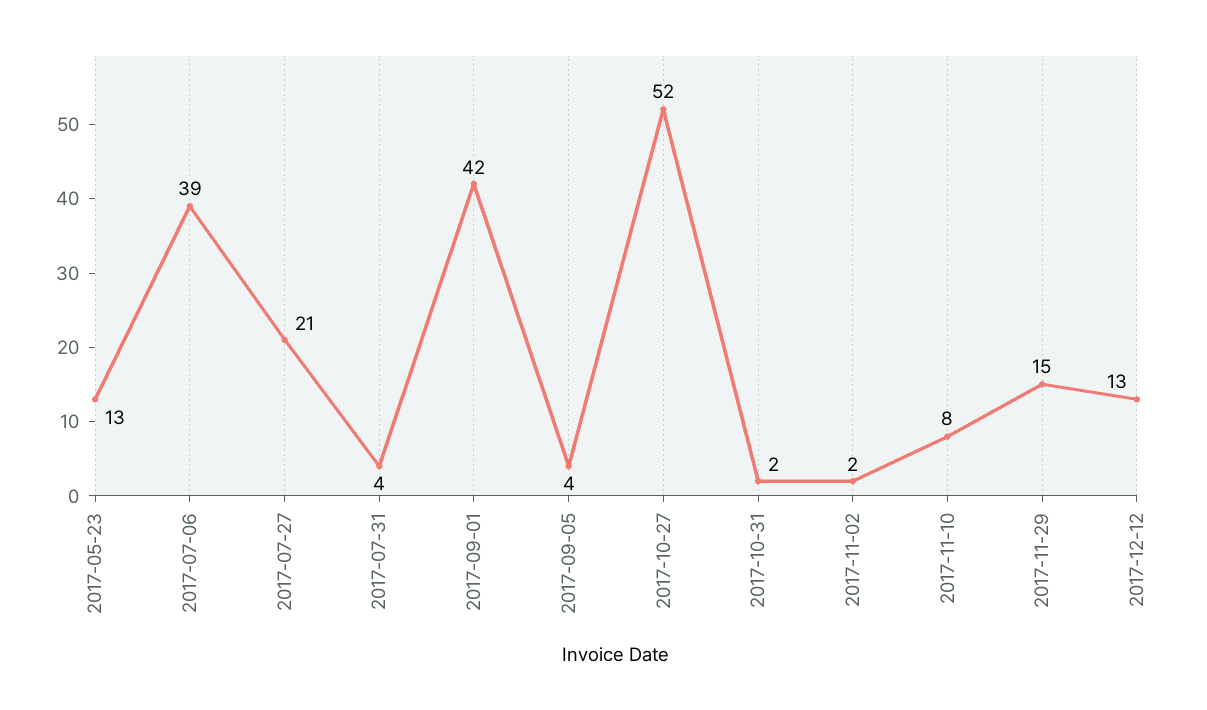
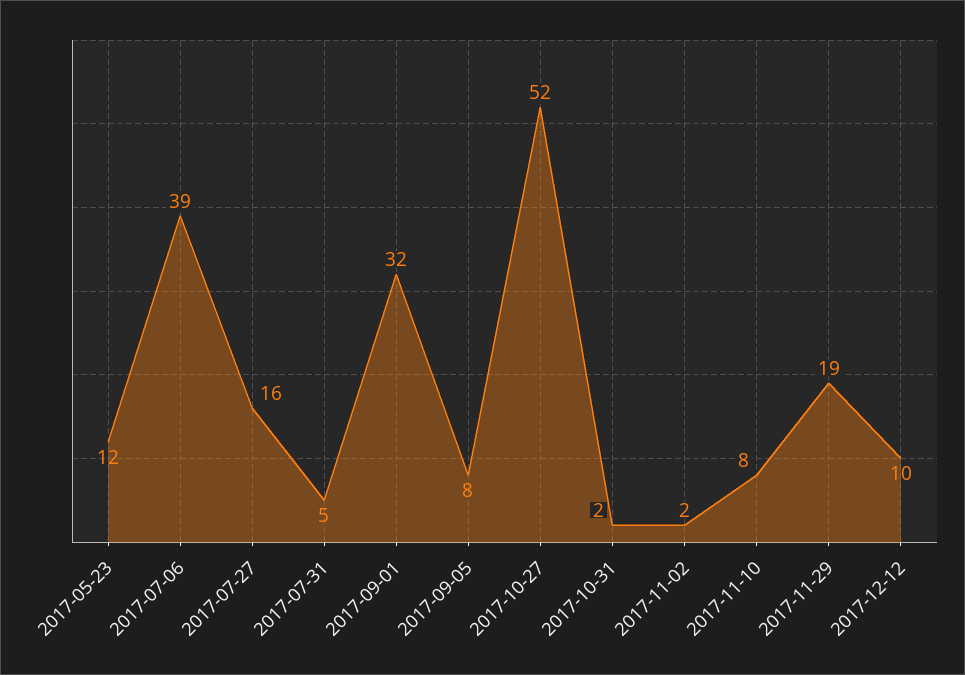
2017-05-23: 13 -> 12
2017-07-27: 21 -> 16
2017-07-31: 4 -> 5
2017-09-01: 42 -> 32
2017-09-05: 4 -> 8
2017-11-29: 15 -> 19
2017-12-12: 13 -> 10

